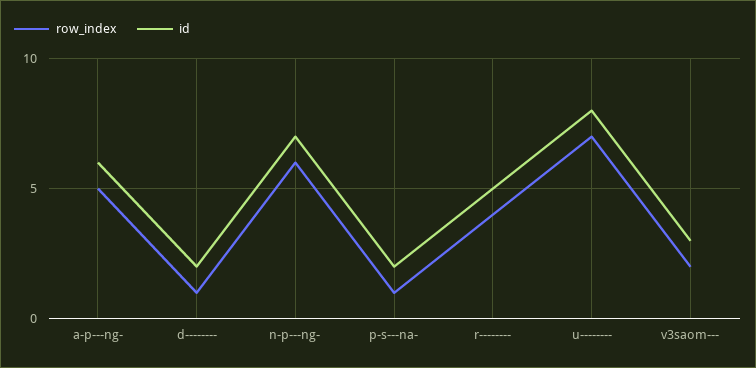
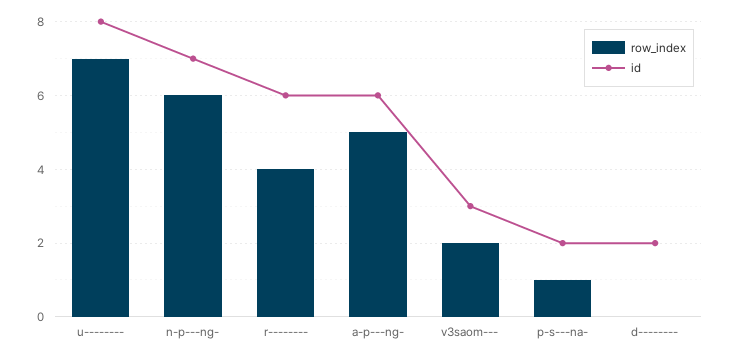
row_index, d--------: 1 -> 0
id, r--------: 5 -> 6

